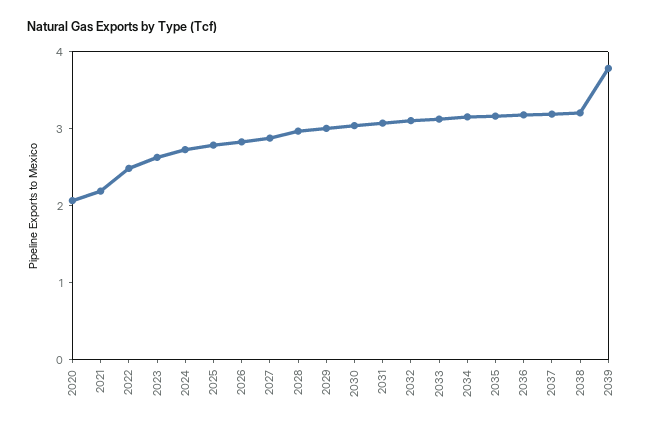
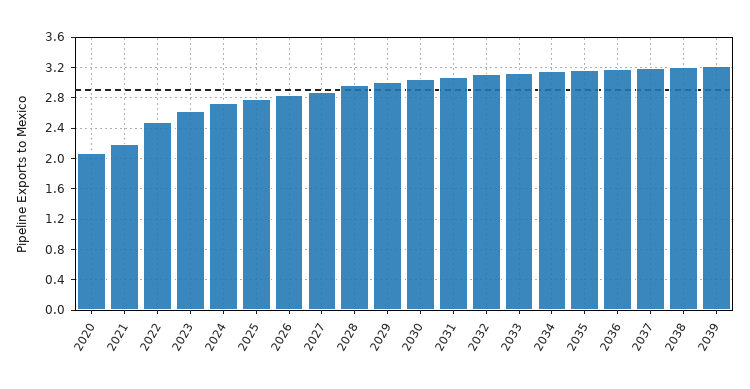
2039: 3.8 -> 3.2

